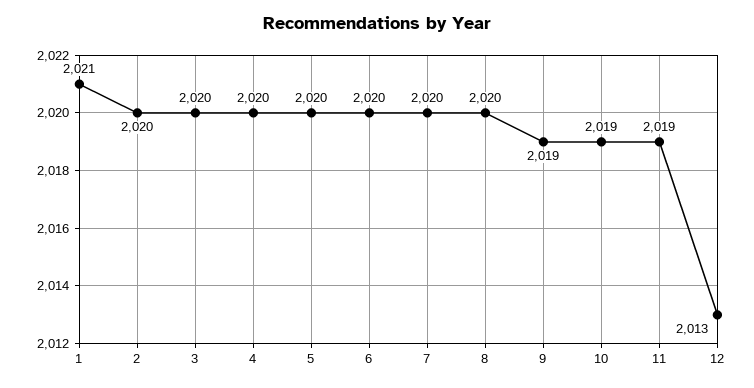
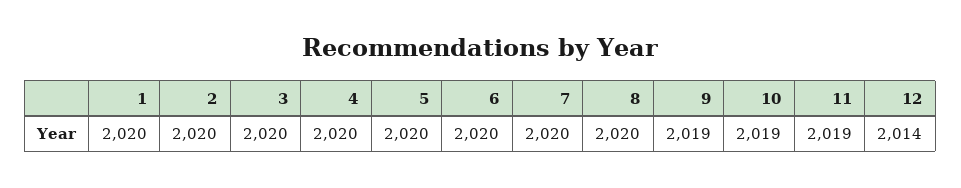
1: 2021 -> 2020
12: 2013 -> 2014

